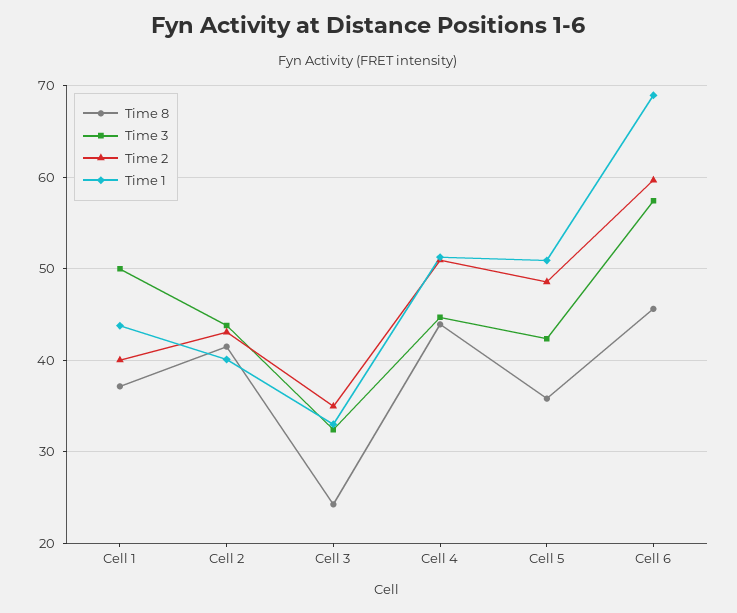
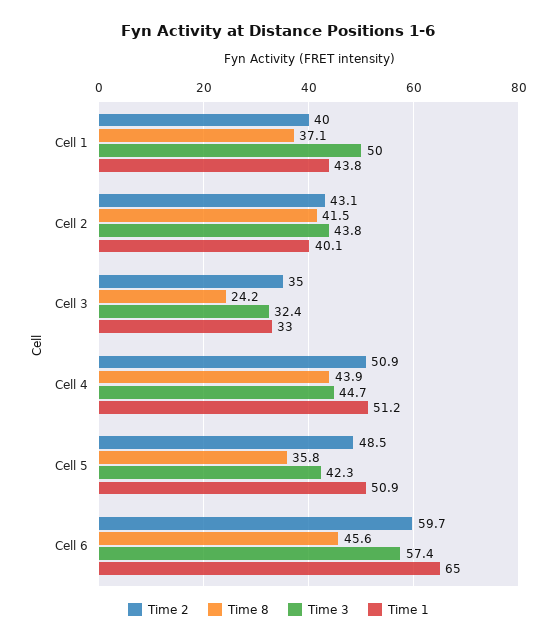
Time 1, Cell 6: 69 -> 65

